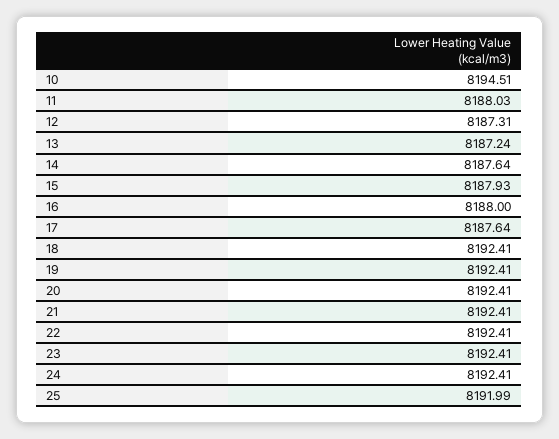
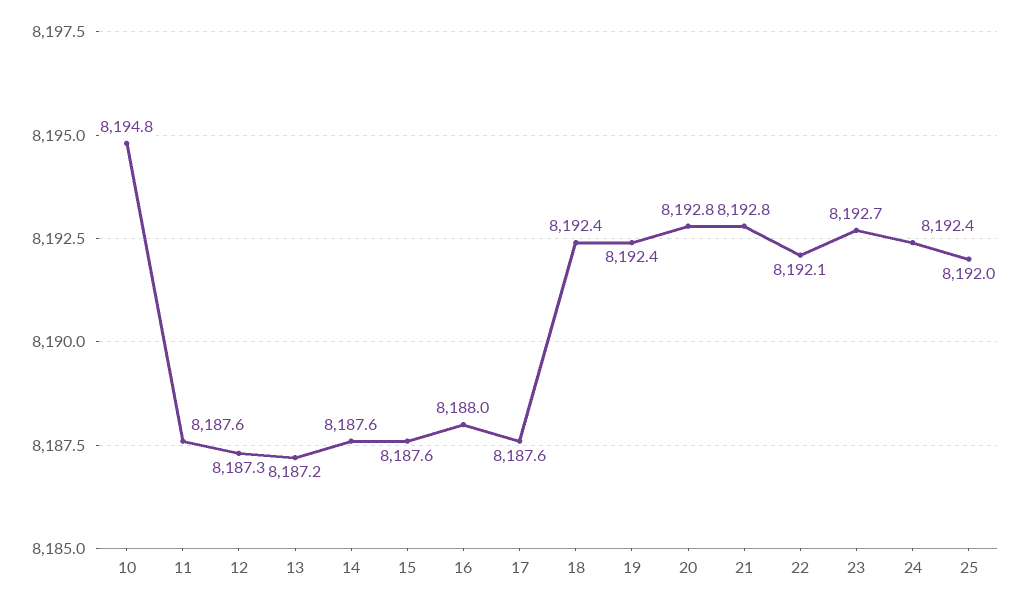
10: 8194.51 -> 8194.8
11: 8188.03 -> 8187.6
15: 8187.93 -> 8187.6
20: 8192.41 -> 8192.8
21: 8192.41 -> 8192.8
22: 8192.41 -> 8192.1
23: 8192.41 -> 8192.7

